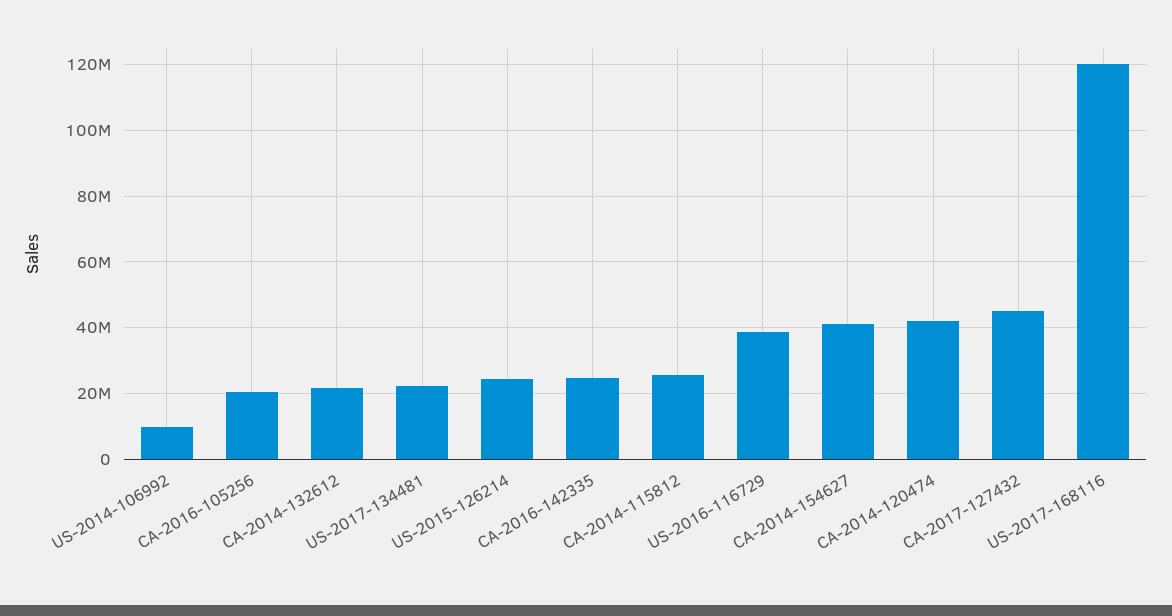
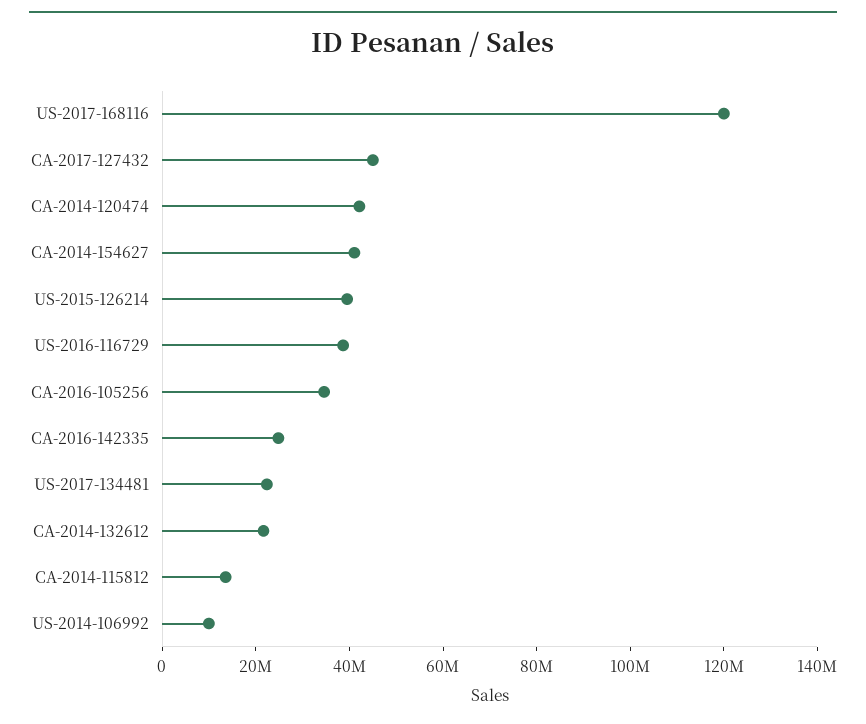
CA-2016-105256: 20000000 -> 35000000
US-2015-126214: 24000000 -> 40000000
CA-2014-115812: 26000000 -> 15000000

